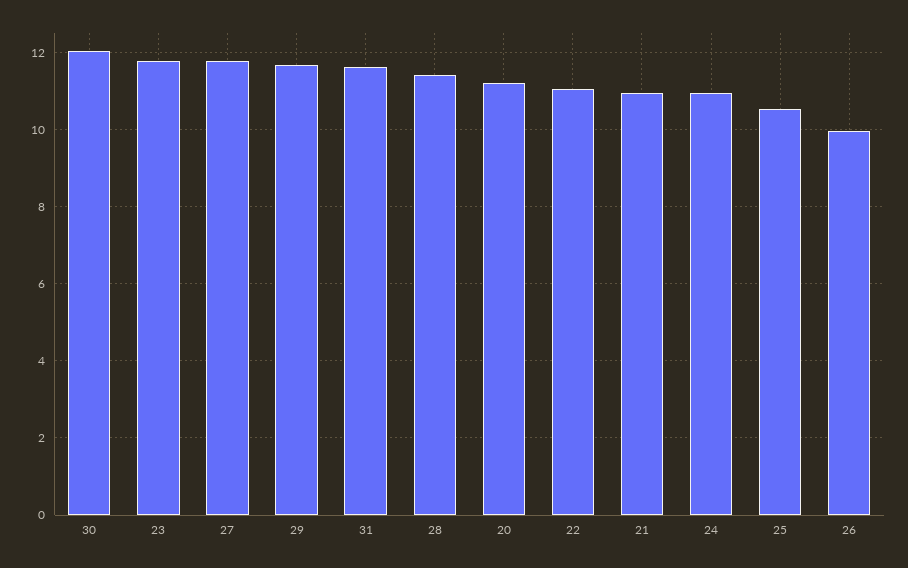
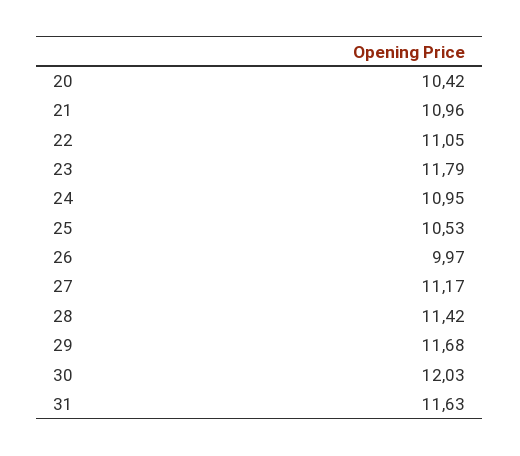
27: 11.8 -> 11.17
20: 11.2 -> 10.42

